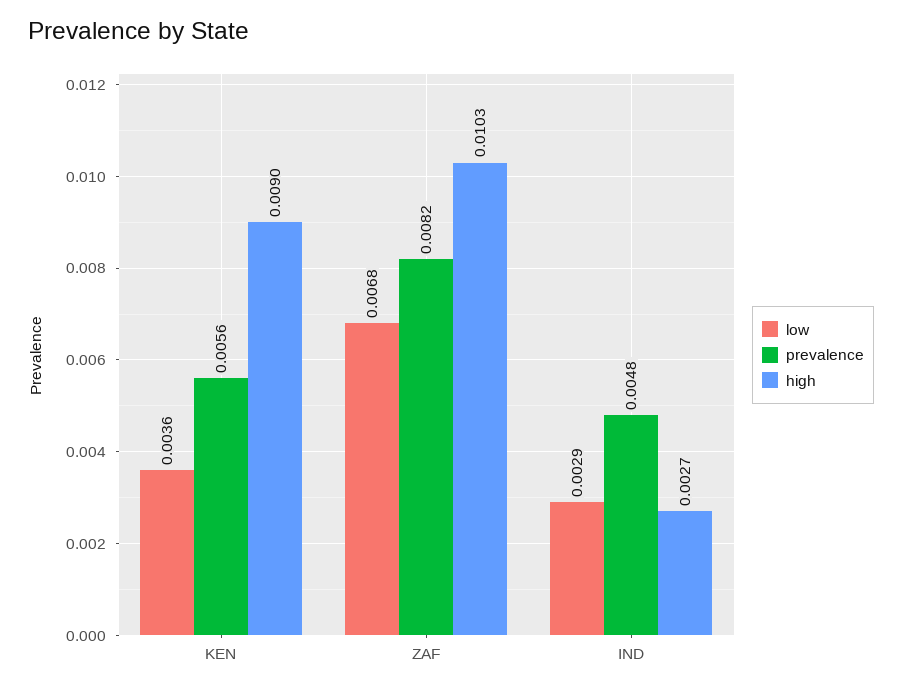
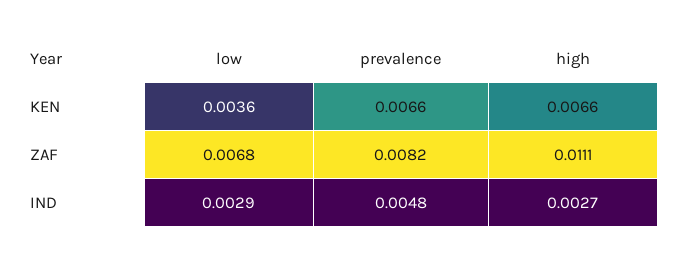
prevalence, KEN: 0.0056 -> 0.0066
high, KEN: 0.009 -> 0.0066
high, ZAF: 0.0103 -> 0.0111

